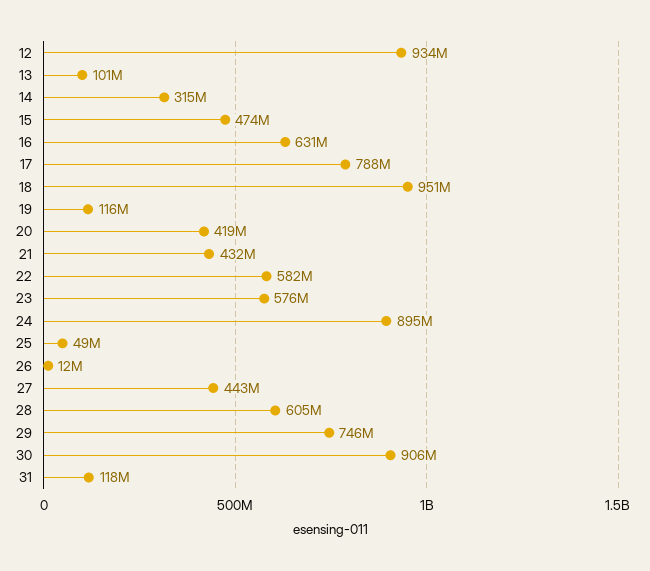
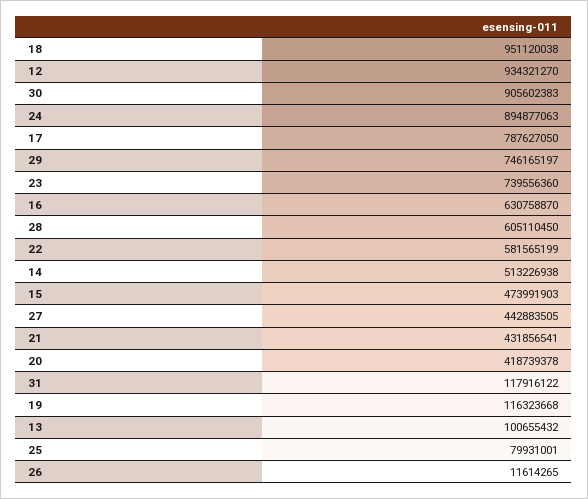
14: 315000000 -> 513226938
23: 576000000 -> 739556360
25: 49000000 -> 79931001

